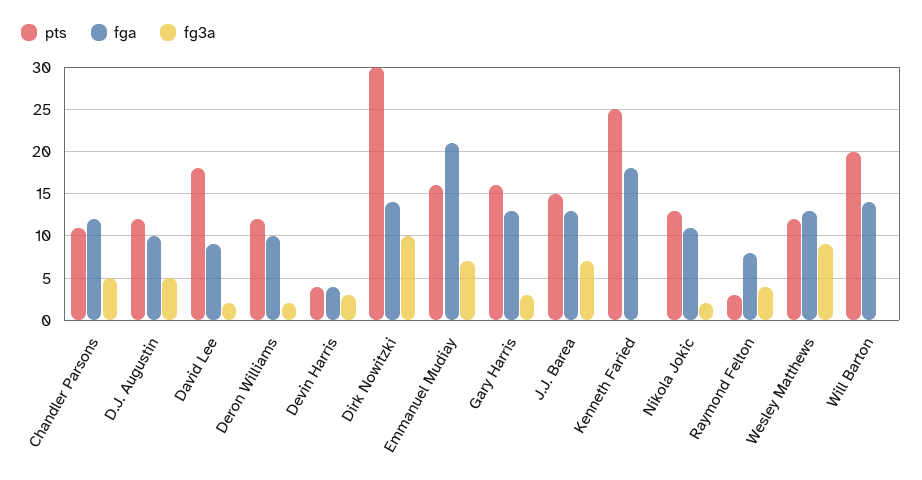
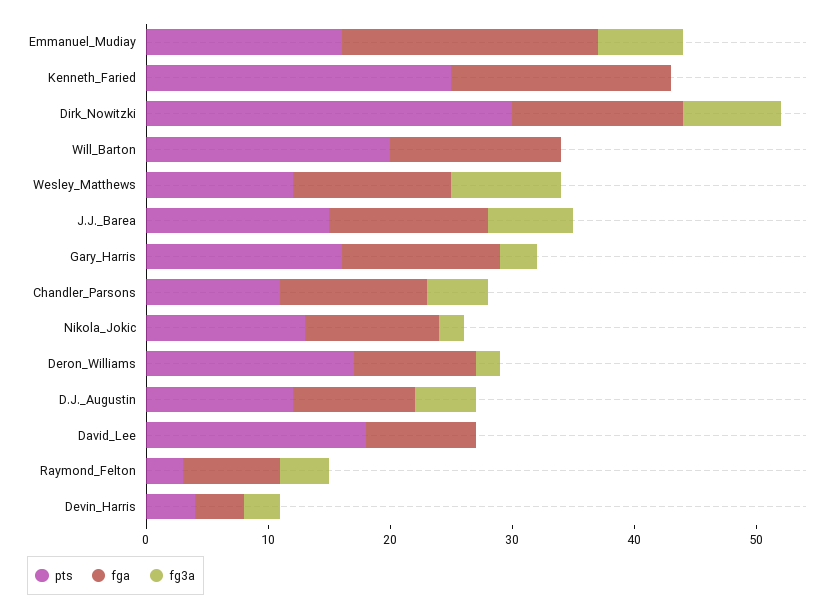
fg3a, David Lee: 2 -> 0
pts, Deron Williams: 12 -> 17
fg3a, Dirk Nowitzki: 10 -> 8

